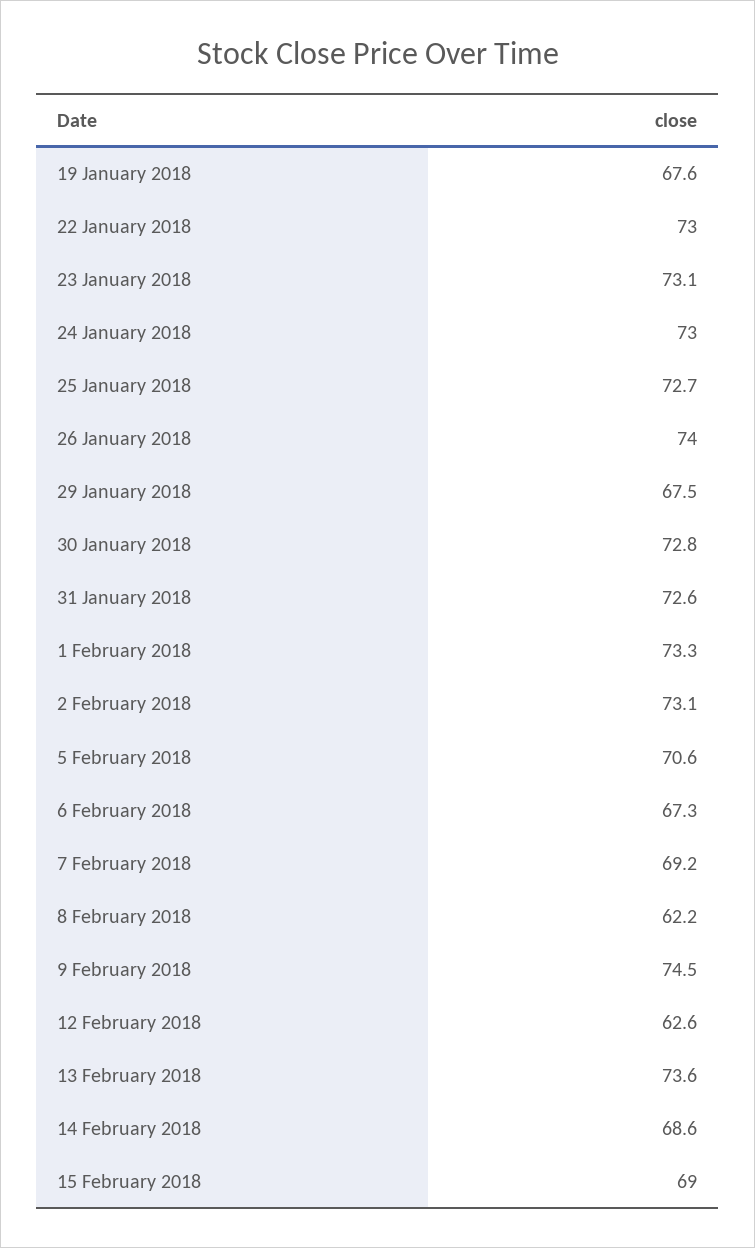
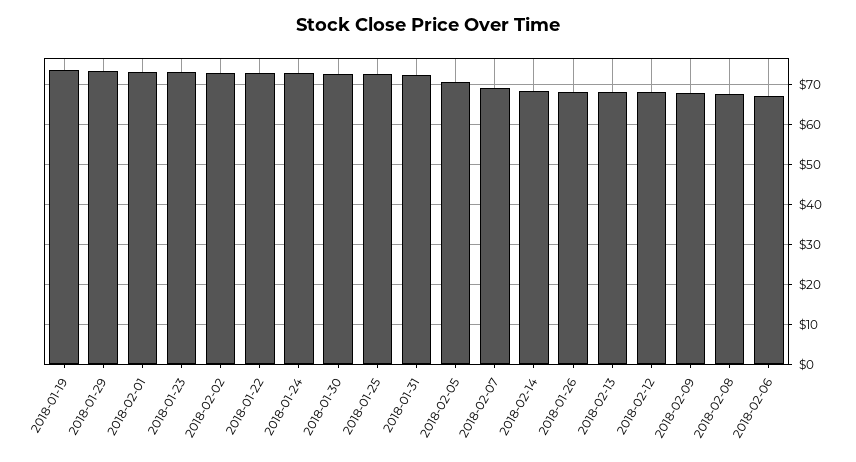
19 January 2018: 67.6 -> 74
26 January 2018: 74 -> 68
29 January 2018: 67.5 -> 74
8 February 2018: 62.2 -> 68
9 February 2018: 74.5 -> 68
12 February 2018: 62.6 -> 68
13 February 2018: 73.6 -> 68
15 February 2018: 69 -> none

